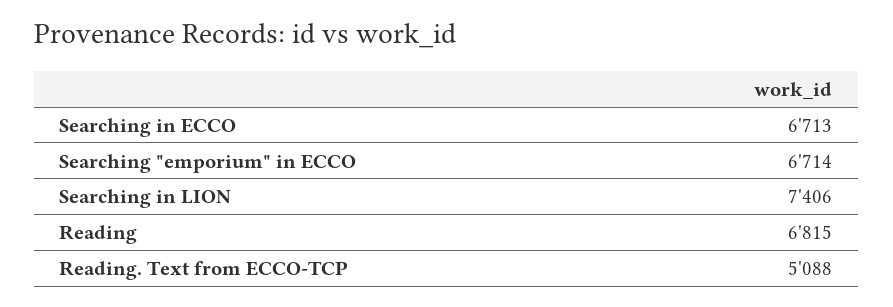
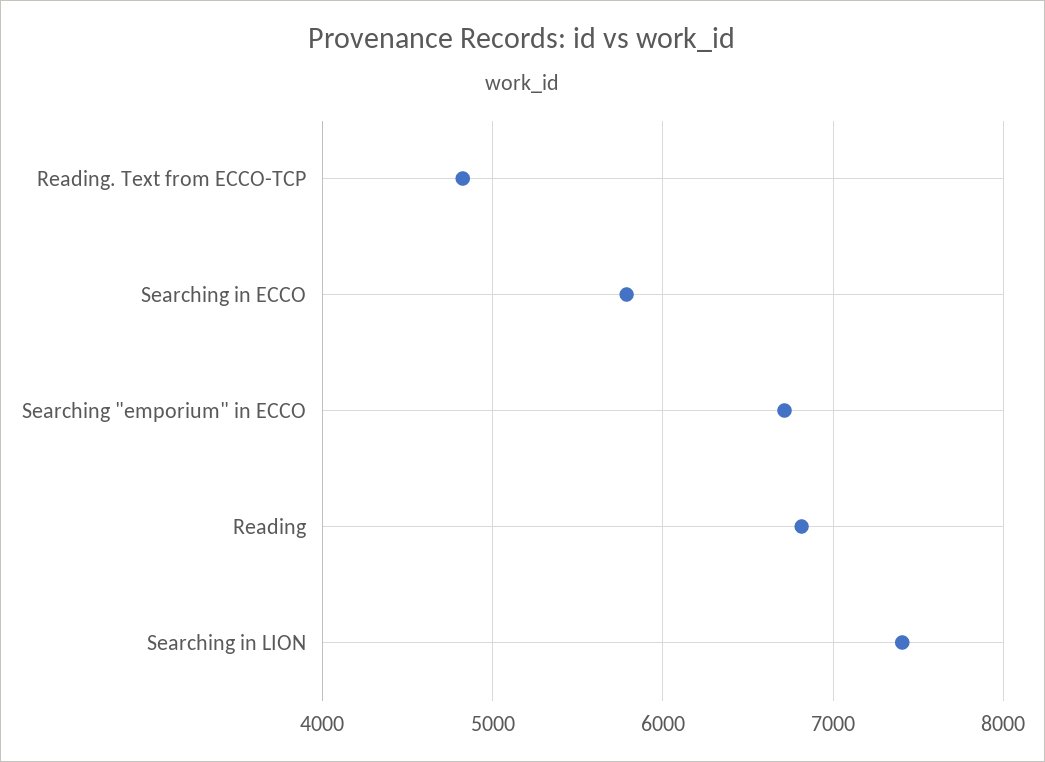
Searching in ECCO: 6713 -> 5800
Reading. Text from ECCO-TCP: 5088 -> 4800

